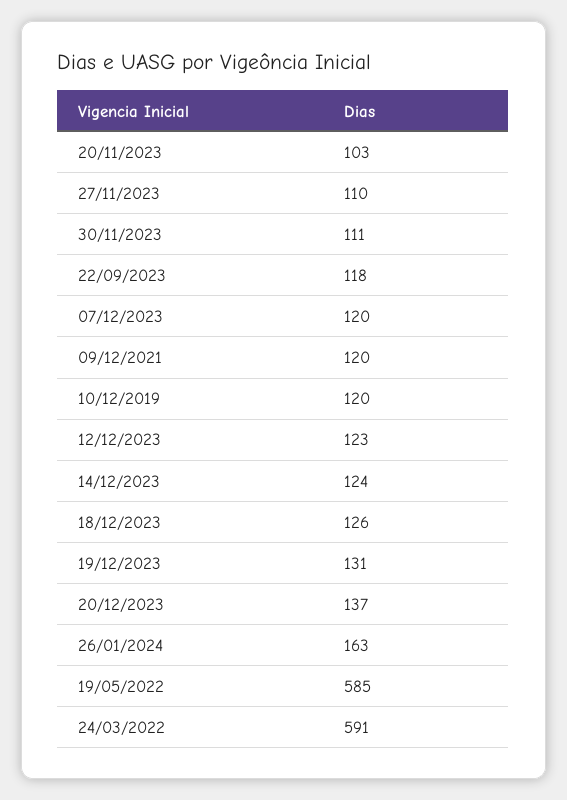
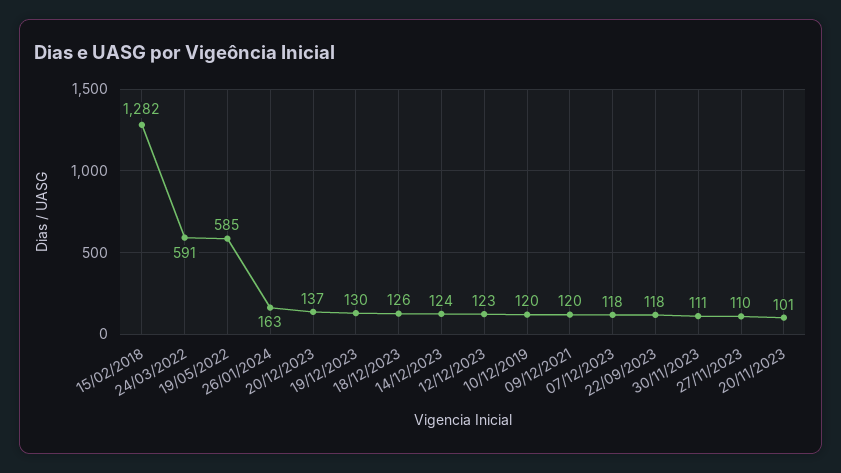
20/11/2023: 103 -> 101
07/12/2023: 120 -> 118
19/12/2023: 131 -> 130
15/02/2018: none -> 1282

